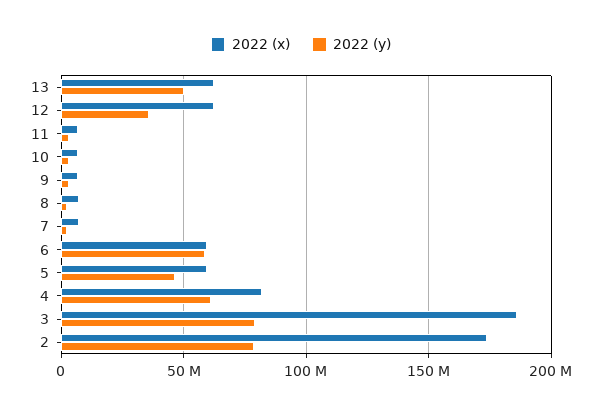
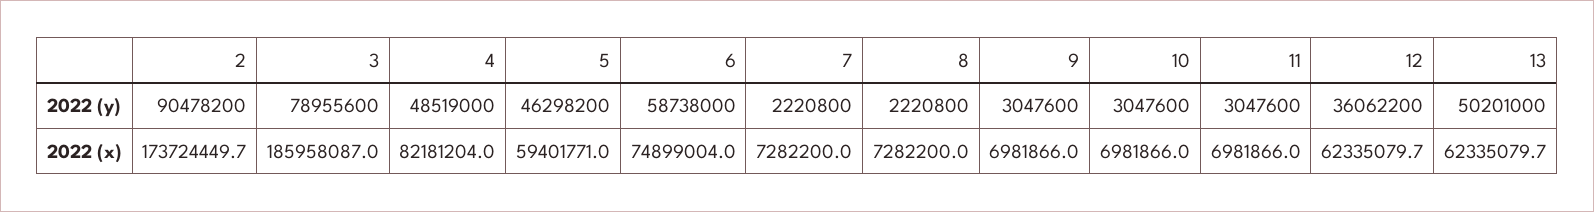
2022 (x), 6: 60000000 -> 74899004
2022 (y), 4: 60000000 -> 48519000
2022 (y), 2: 80000000 -> 90478200

